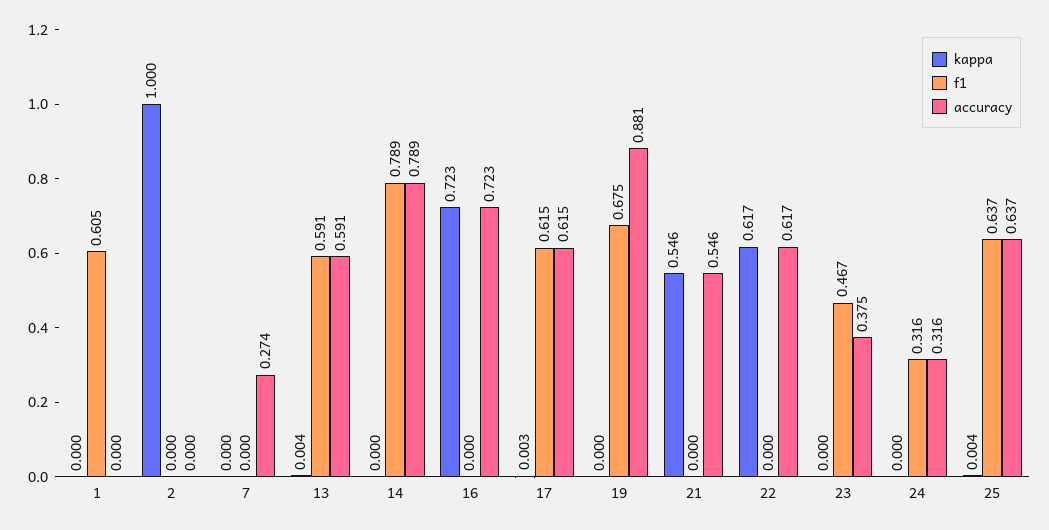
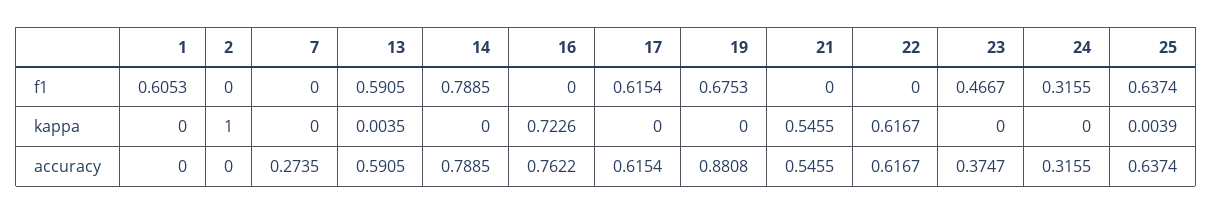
accuracy, 16: 0.723 -> 0.7622
kappa, 17: 0.003 -> 0

